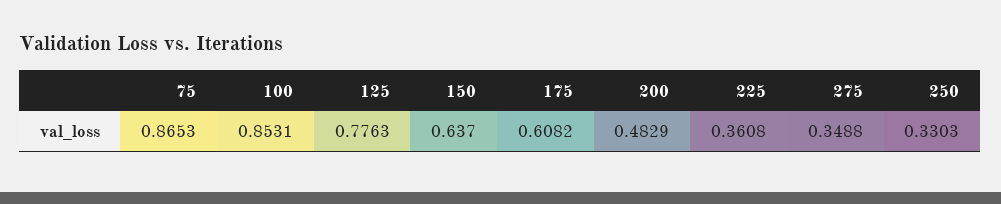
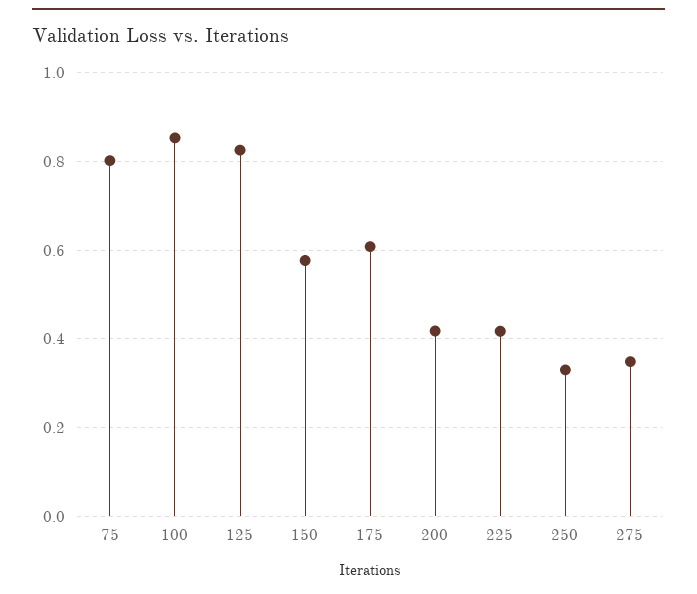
75: 0.8653 -> 0.8
125: 0.7763 -> 0.82
150: 0.637 -> 0.58
200: 0.4829 -> 0.42
225: 0.3608 -> 0.42

